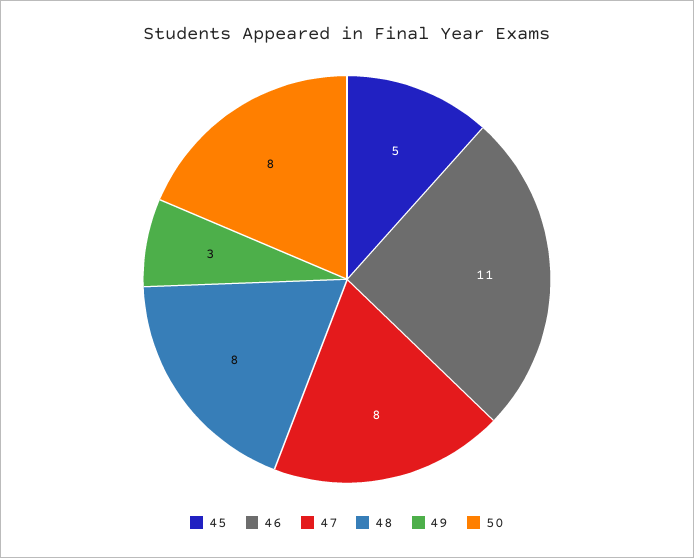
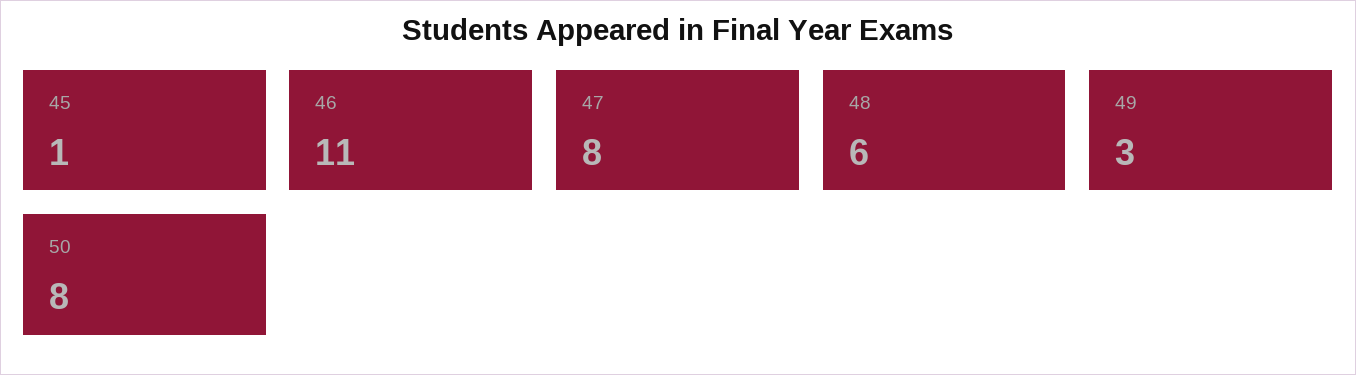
45: 5 -> 1
48: 8 -> 6

